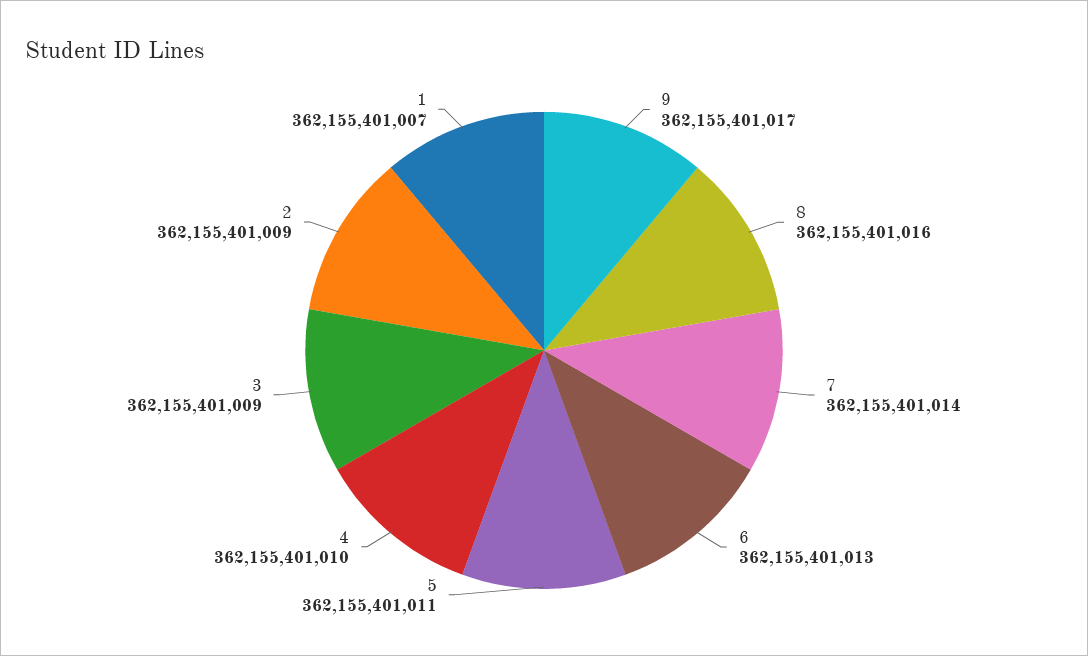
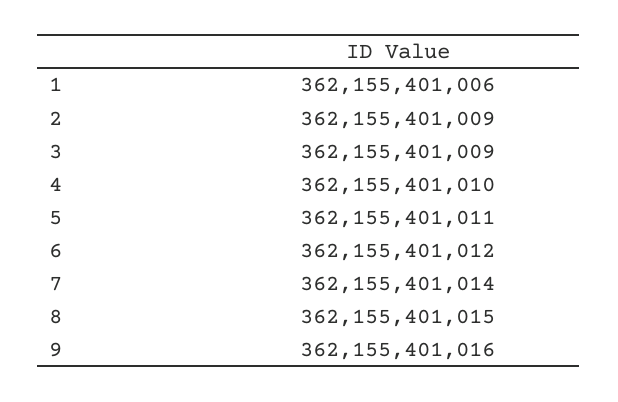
9: 362155401017 -> 362155401016
8: 362155401016 -> 362155401015
6: 362155401013 -> 362155401012
1: 362155401007 -> 362155401006

